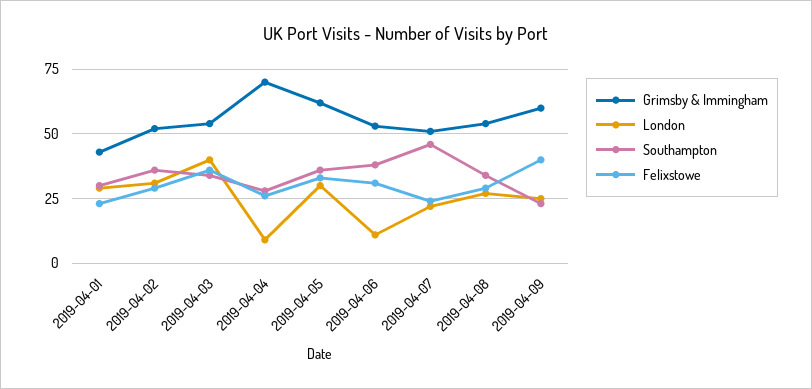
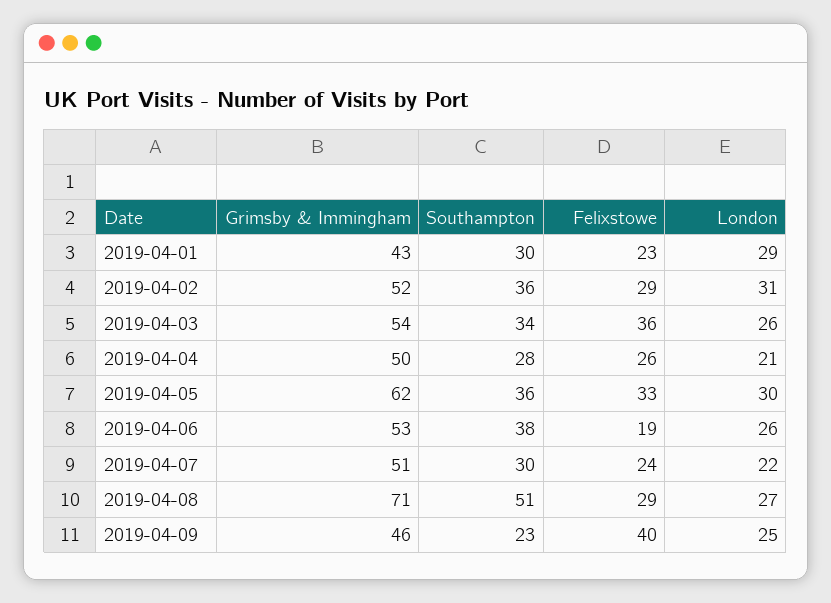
London, 2019-04-03: 40 -> 26
Grimsby & Immingham, 2019-04-04: 70 -> 50
London, 2019-04-04: 10 -> 21
London, 2019-04-06: 10 -> 26
Felixstowe, 2019-04-06: 30 -> 19
Southampton, 2019-04-07: 45 -> 30
Grimsby & Immingham, 2019-04-08: 55 -> 71
Southampton, 2019-04-08: 35 -> 51
Grimsby & Immingham, 2019-04-09: 60 -> 46

